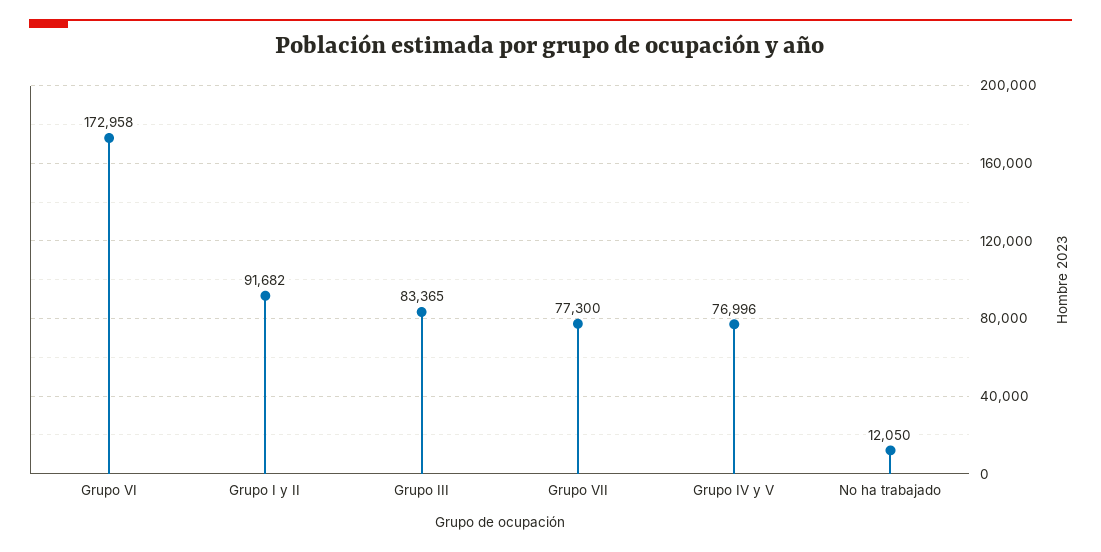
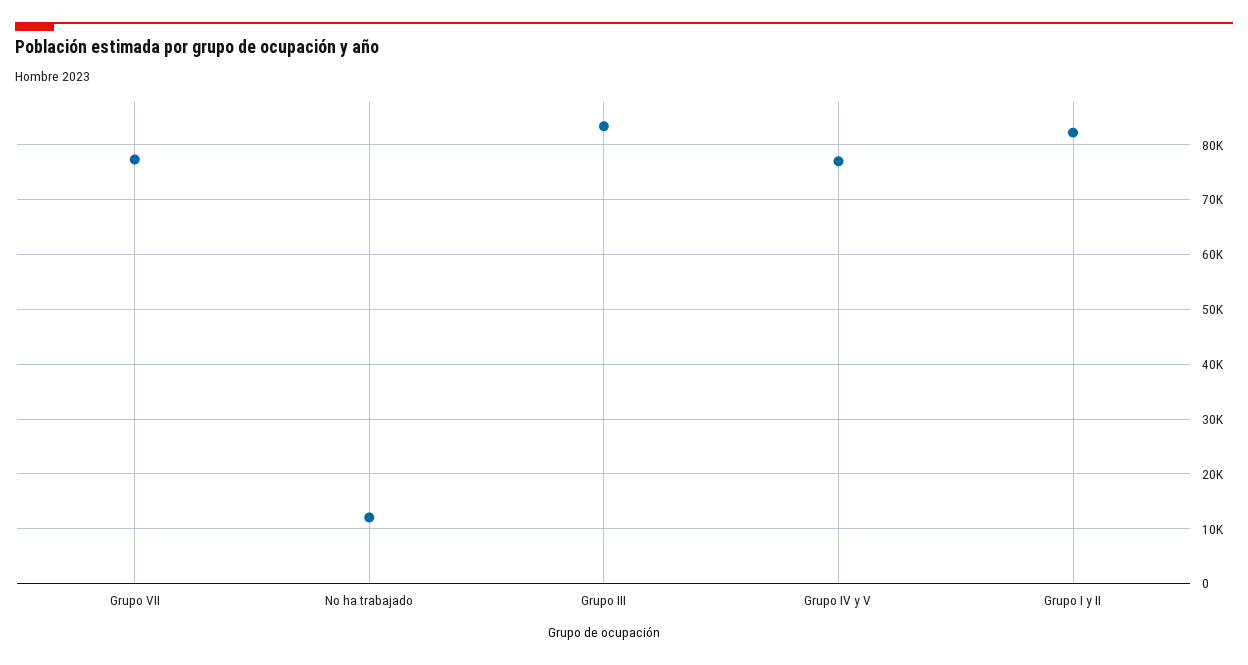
Grupo VI: 172958 -> none
Grupo I y II: 91682 -> 82000

